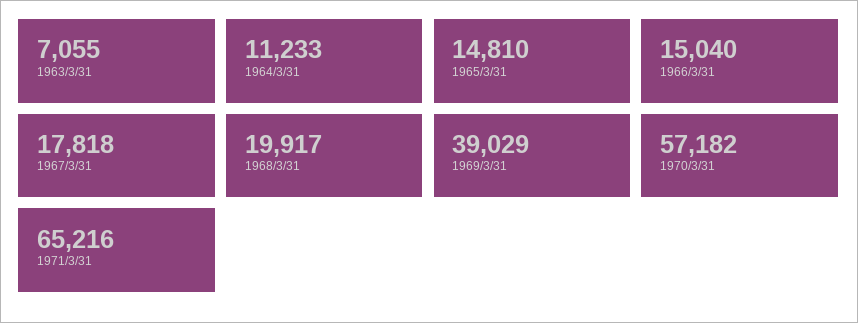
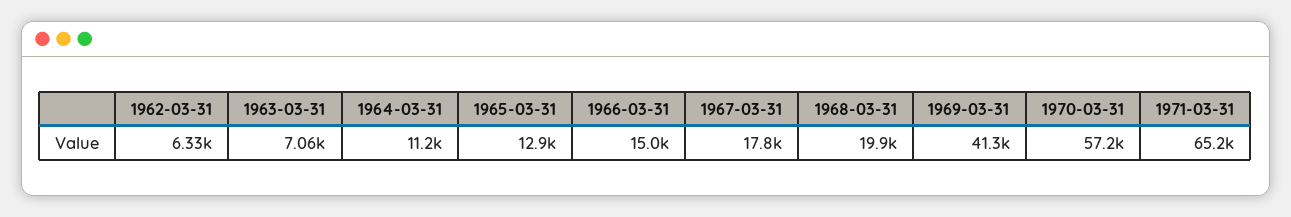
1965/3/31: 14810 -> 12900
1969/3/31: 39029 -> 41300
1962-03-31: none -> 6330

